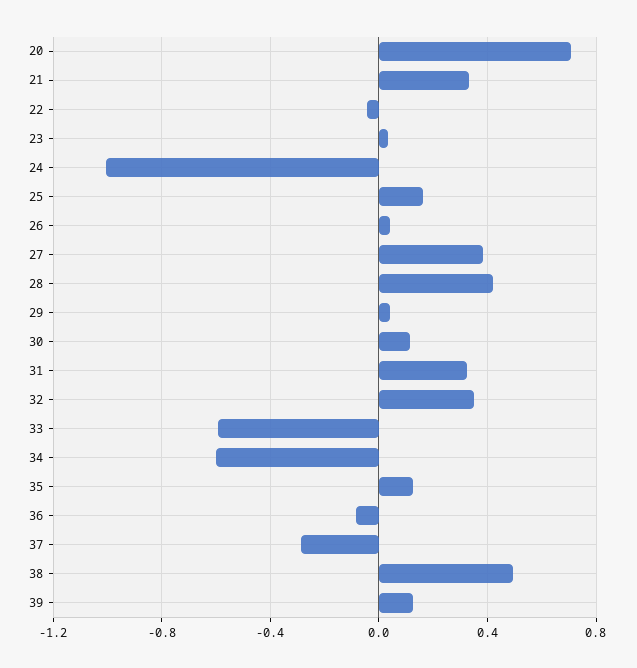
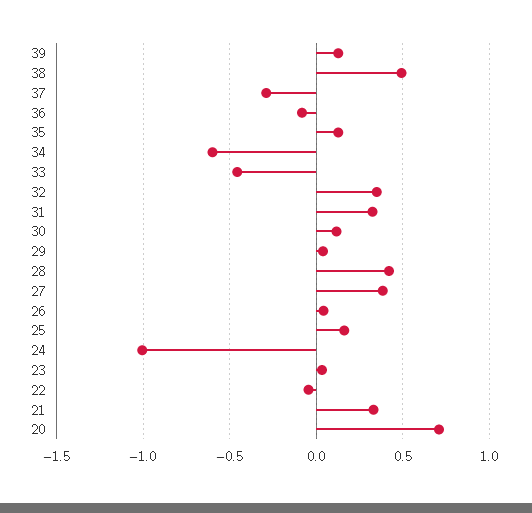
33: -0.6 -> -0.45

